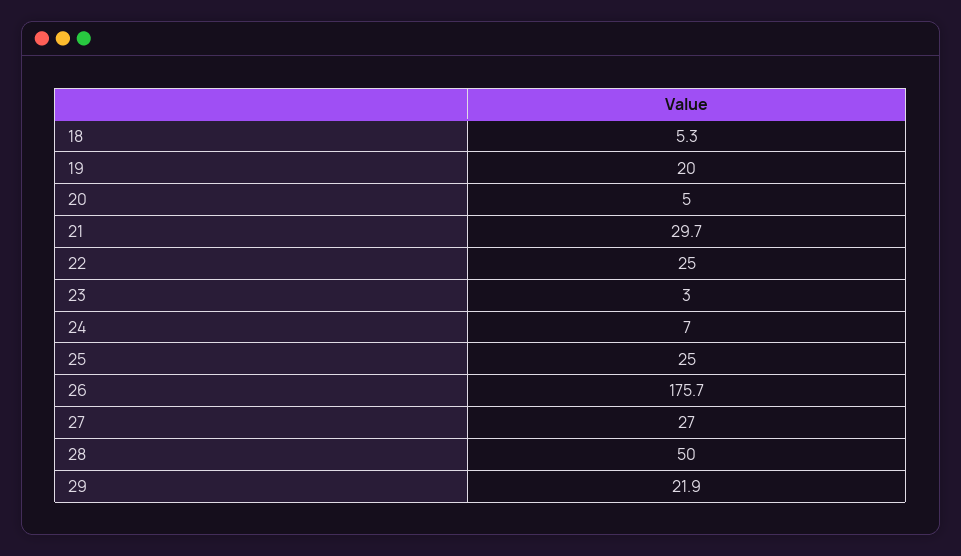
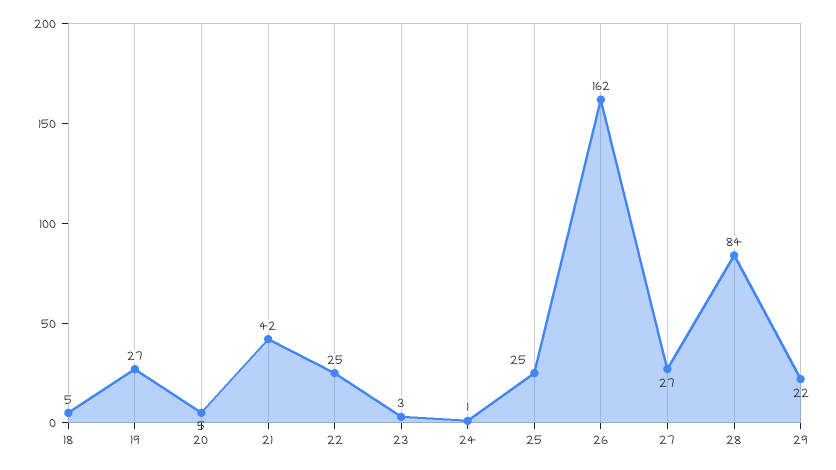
19: 20 -> 27
21: 29.7 -> 42
24: 7 -> 1
26: 175.7 -> 162
28: 50 -> 84

